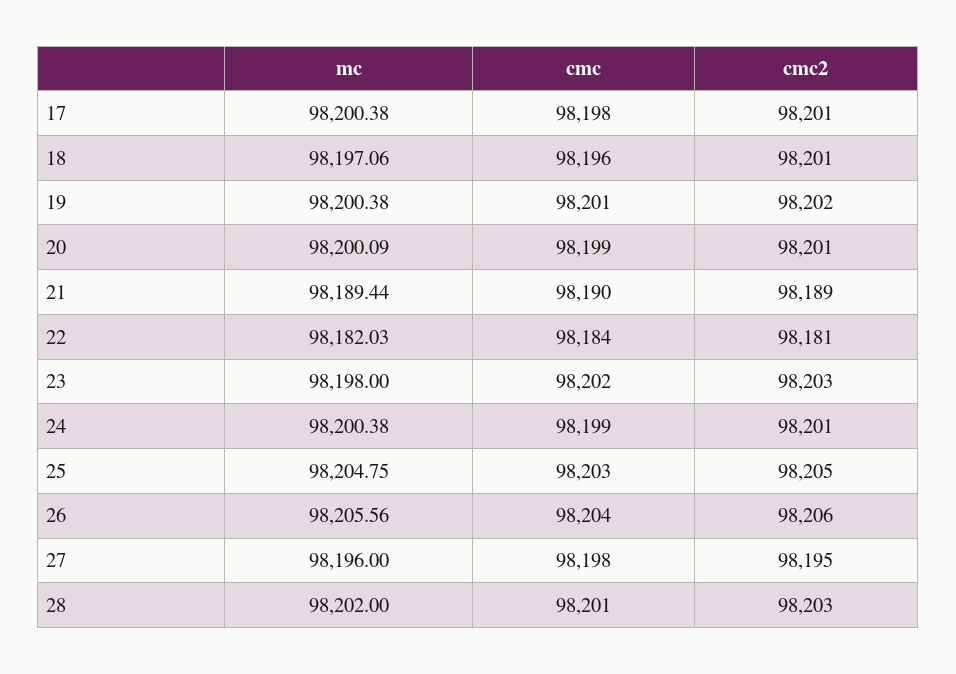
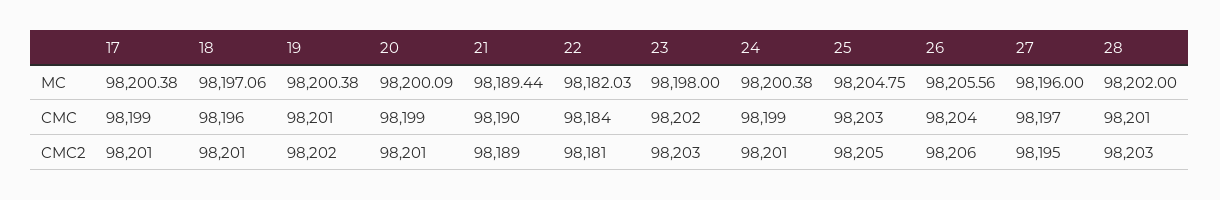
cmc, 17: 98198 -> 98199
cmc, 27: 98198 -> 98197

